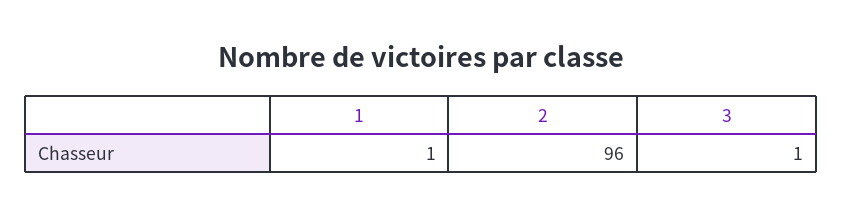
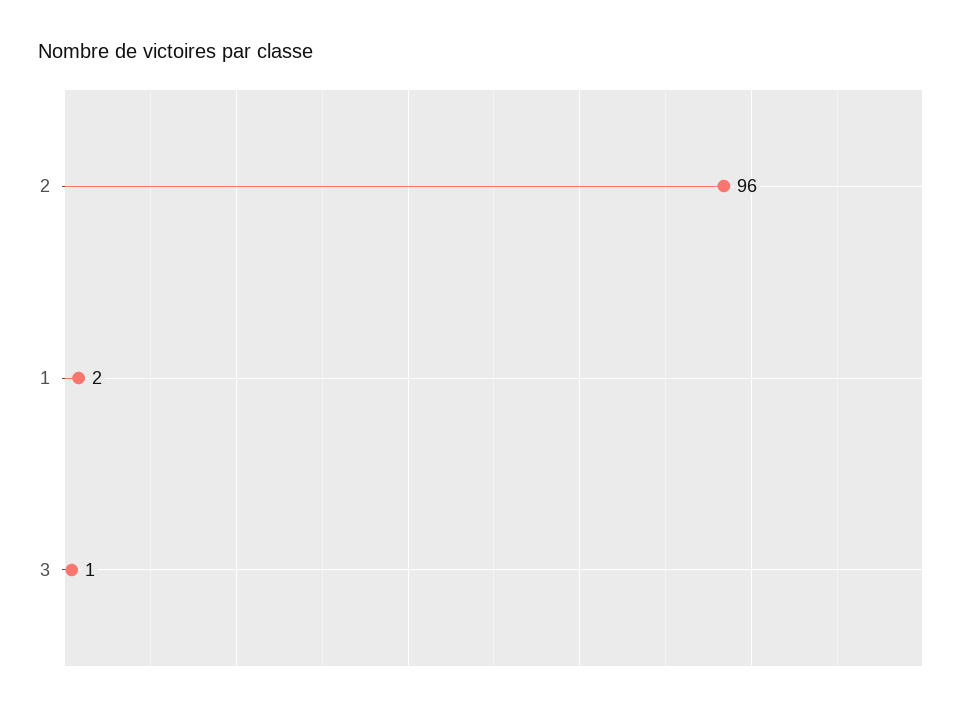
1: 1 -> 2

